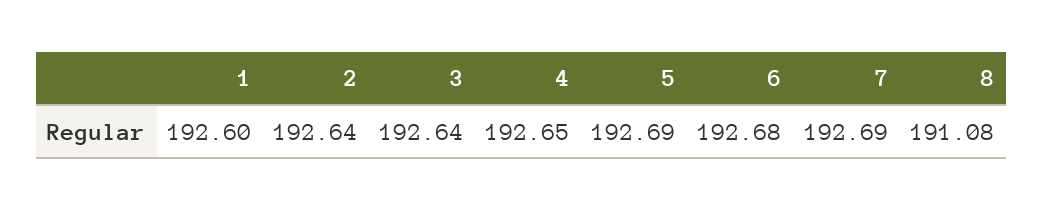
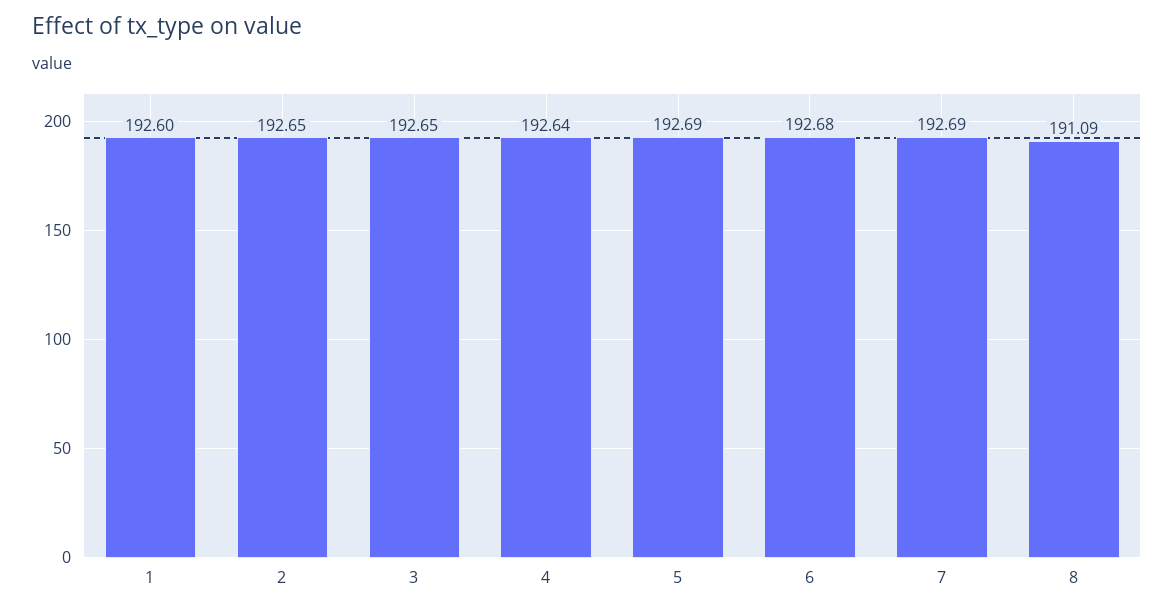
2: 192.64 -> 192.65
3: 192.64 -> 192.65
4: 192.65 -> 192.64
8: 191.08 -> 191.09

